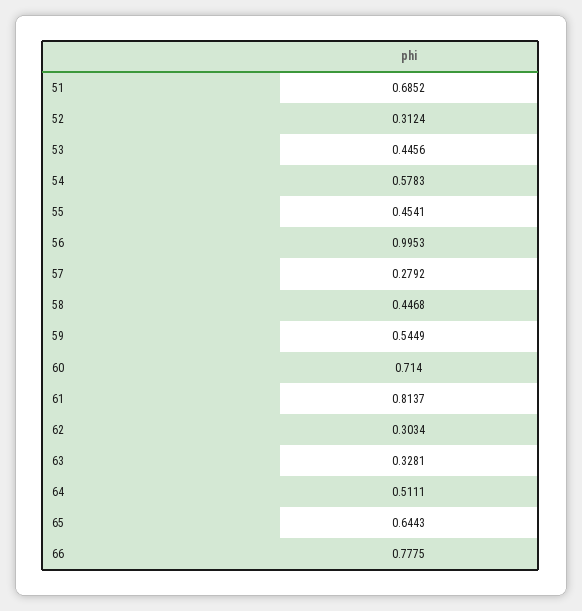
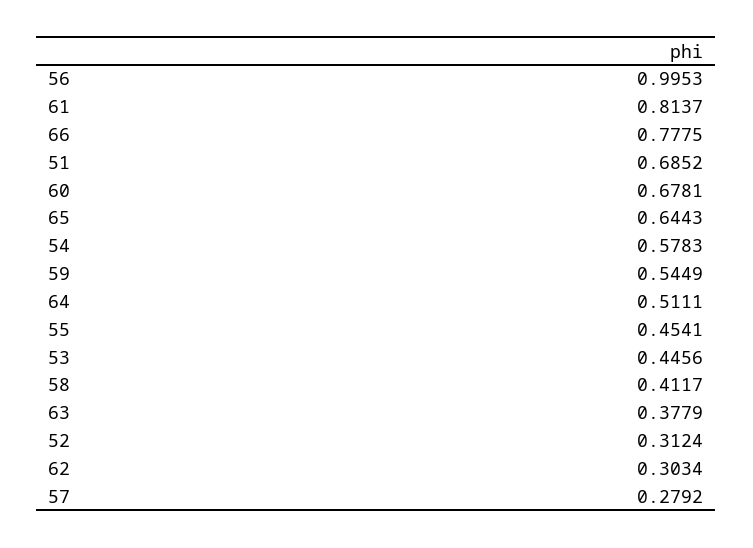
58: 0.4468 -> 0.4117
60: 0.714 -> 0.6781
63: 0.3281 -> 0.3779

